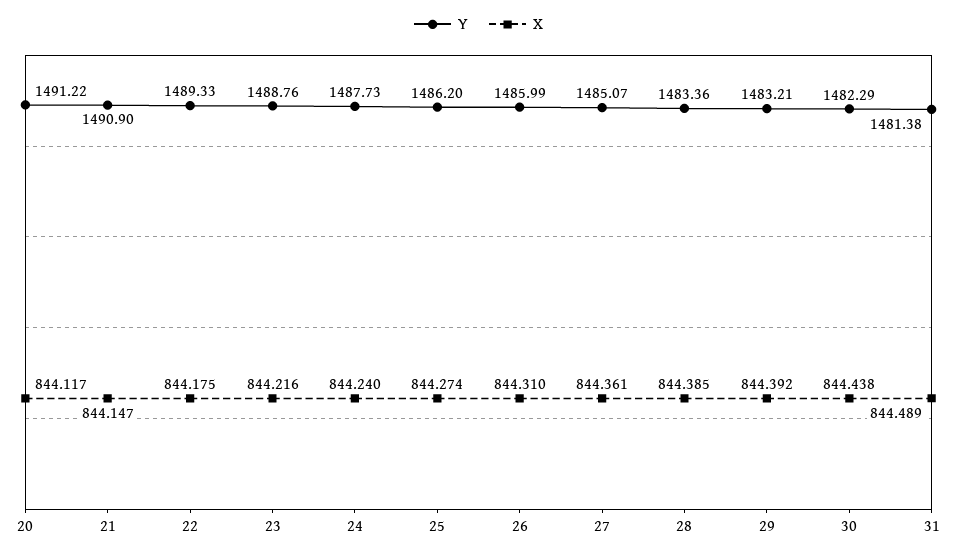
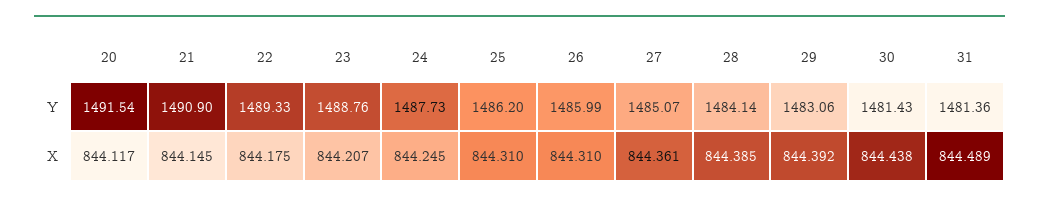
Y, 20: 1491.22 -> 1491.54
X, 21: 844.147 -> 844.145
X, 23: 844.216 -> 844.207
X, 24: 844.24 -> 844.245
X, 25: 844.274 -> 844.31
Y, 28: 1483.36 -> 1484.14
Y, 29: 1483.21 -> 1483.06
Y, 30: 1482.29 -> 1481.43
Y, 31: 1481.38 -> 1481.36

